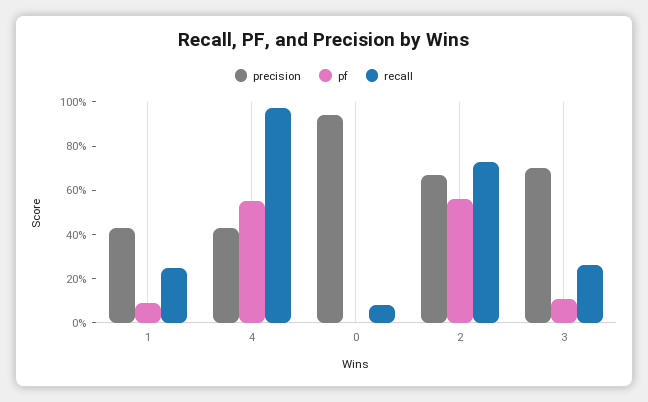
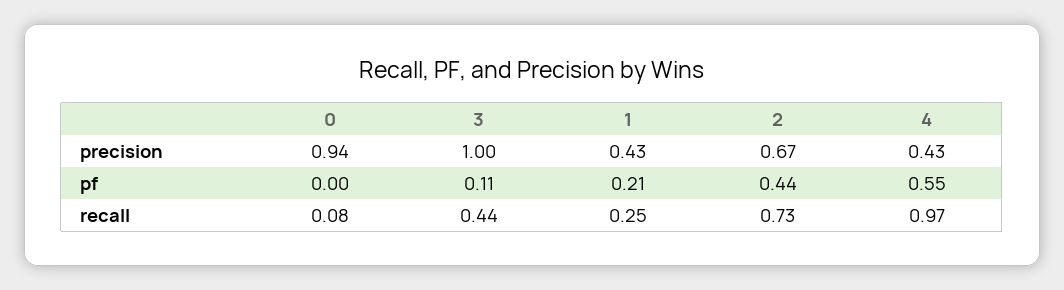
pf, 1: 0.1 -> 0.21
pf, 2: 0.55 -> 0.44
precision, 3: 0.7 -> 1
recall, 3: 0.25 -> 0.44

